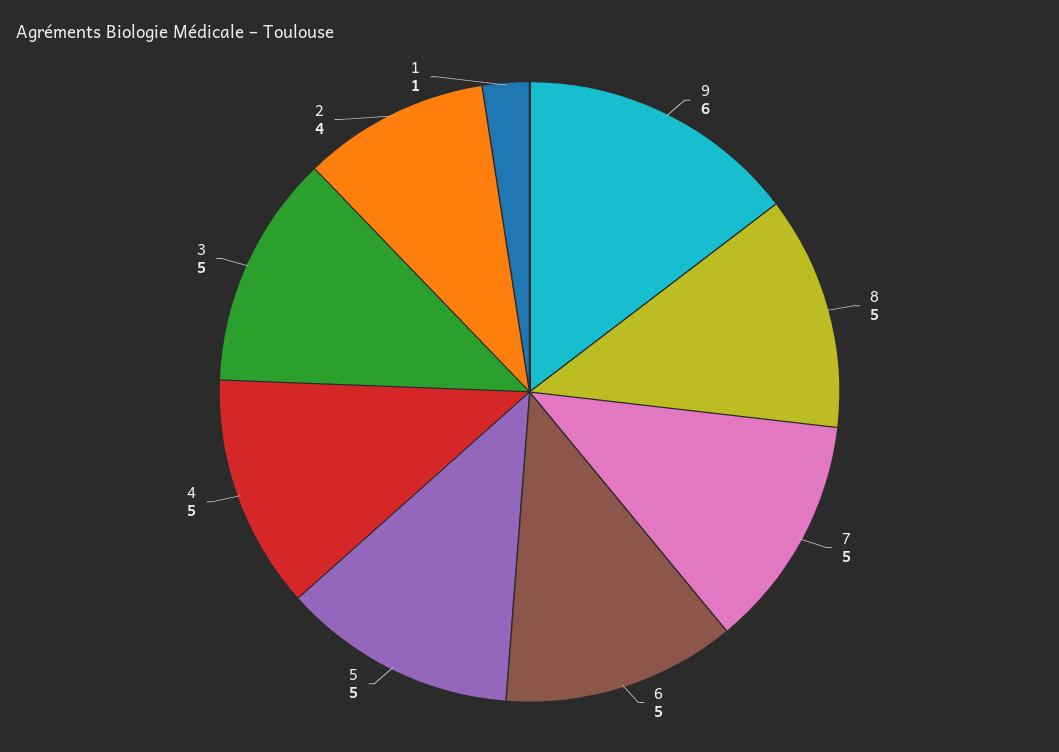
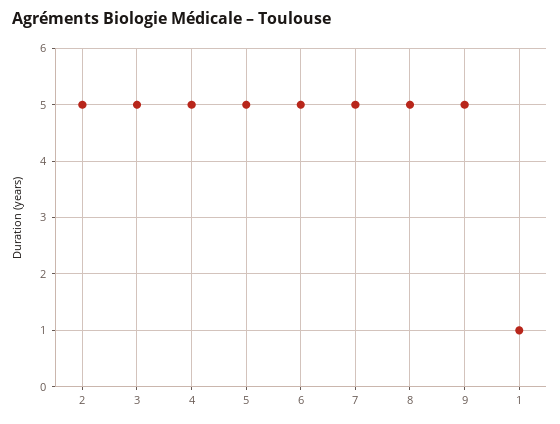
9: 6 -> 5
2: 4 -> 5

